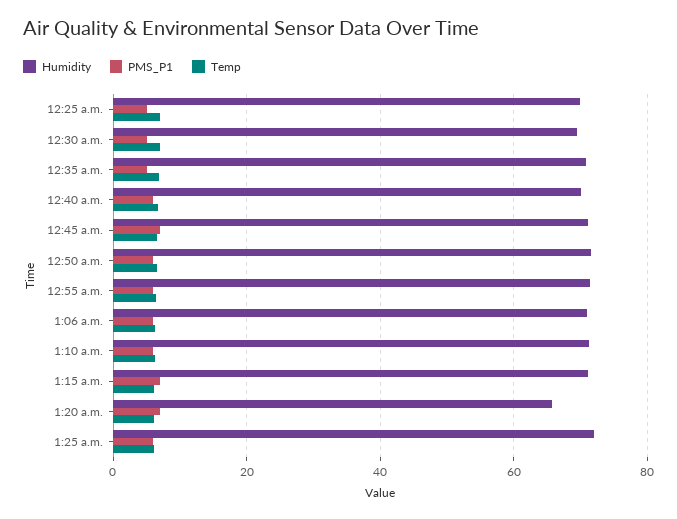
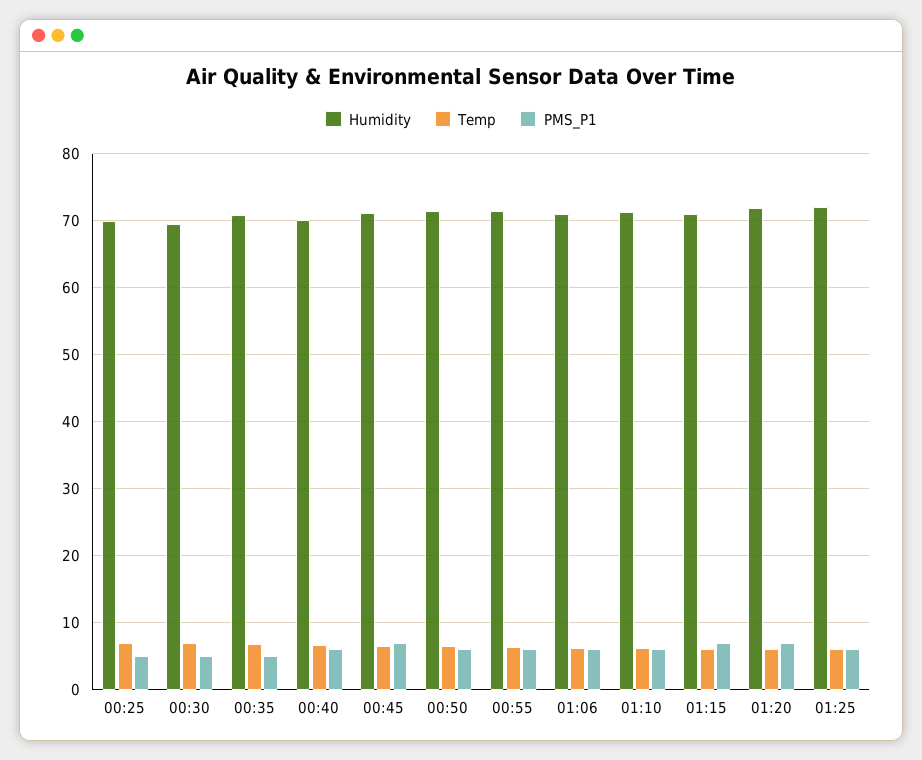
Humidity, 1:20 a.m.: 66 -> 72

